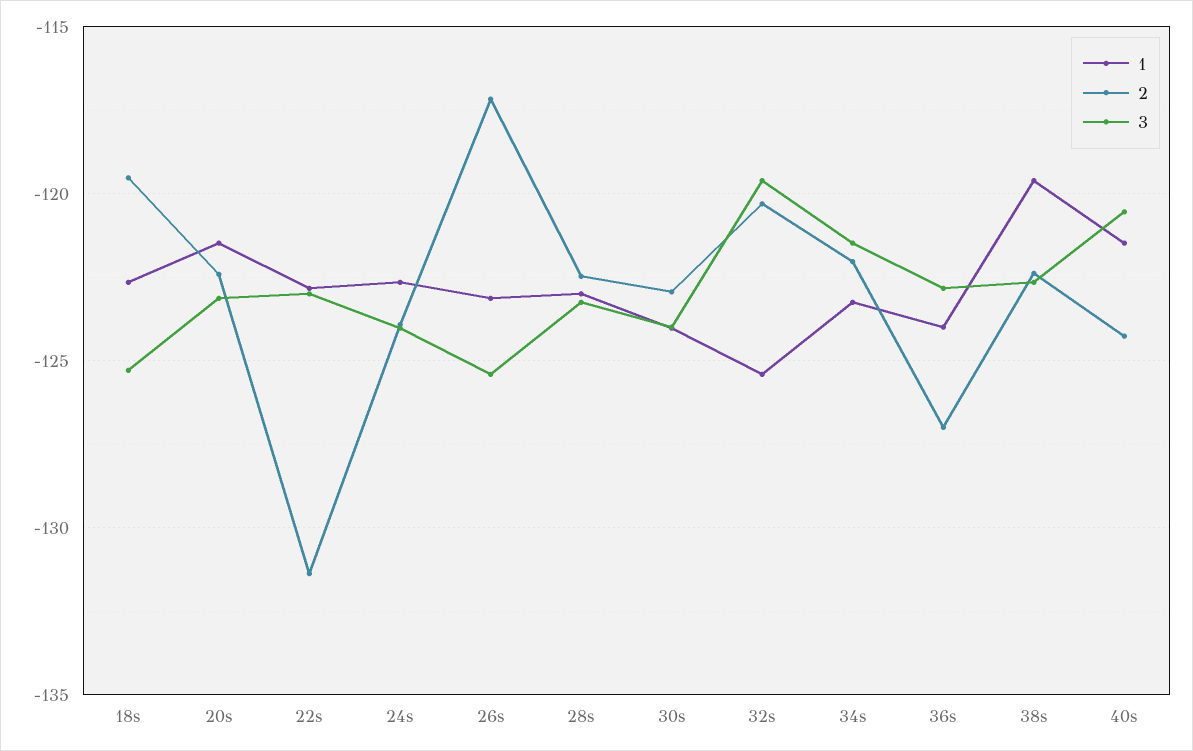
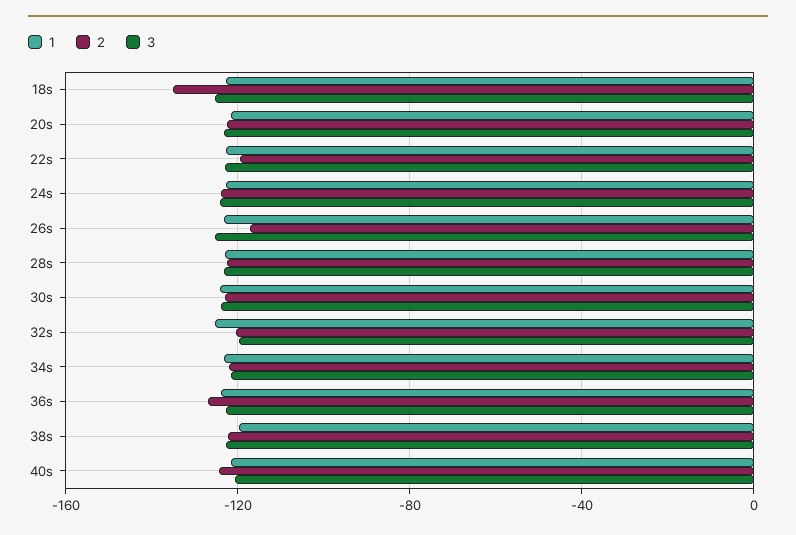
2, 18s: -119.5 -> -135
2, 22s: -131.5 -> -120

